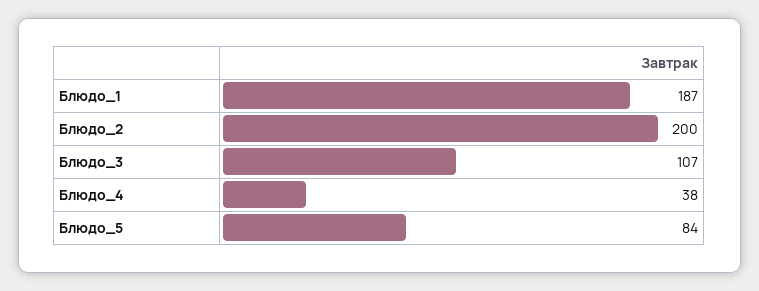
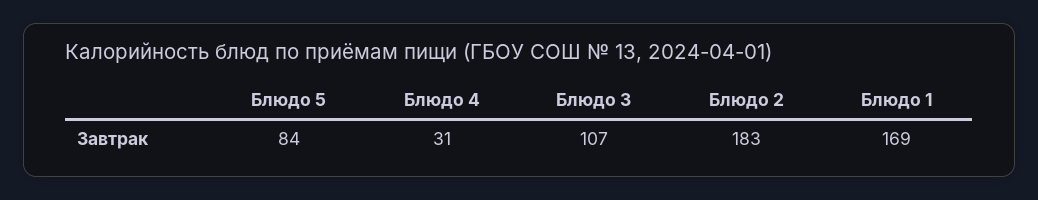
Блюдо_1: 187 -> 169
Блюдо_2: 200 -> 183
Блюдо_4: 38 -> 31

